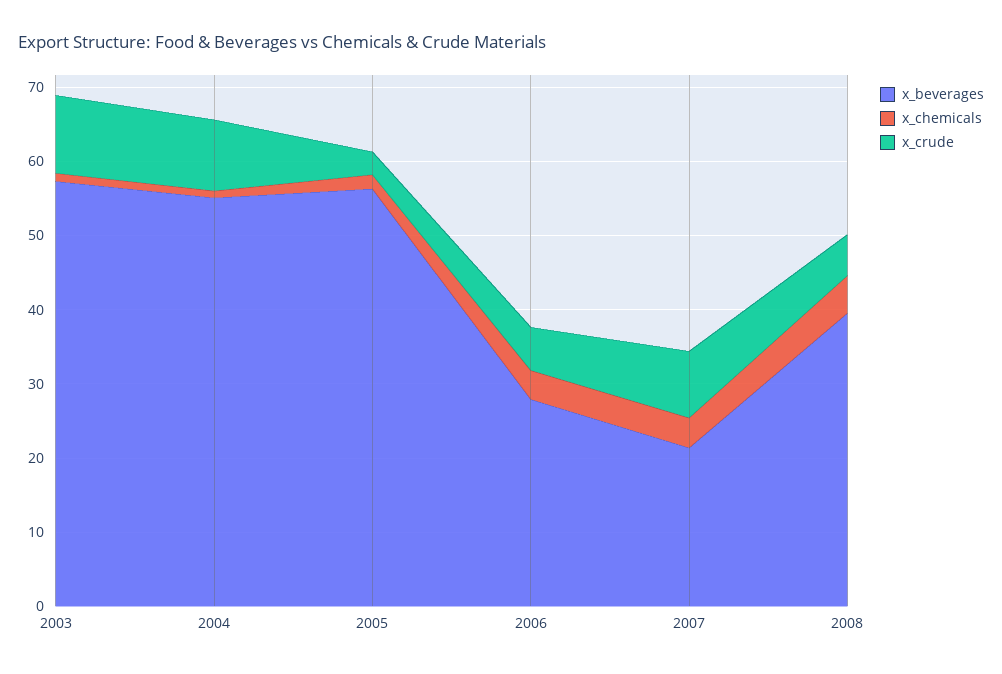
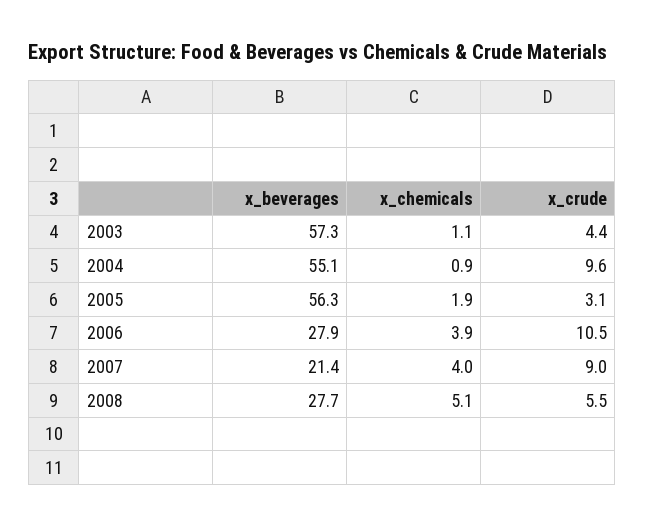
x_crude, 2003: 10 -> 4.4
x_crude, 2006: 6 -> 10.5
x_beverages, 2008: 40 -> 27.7

